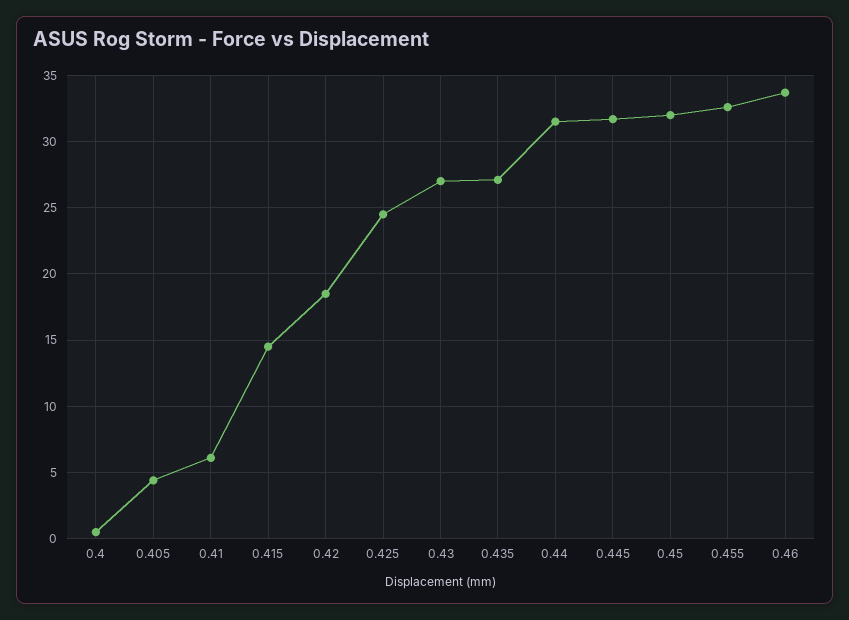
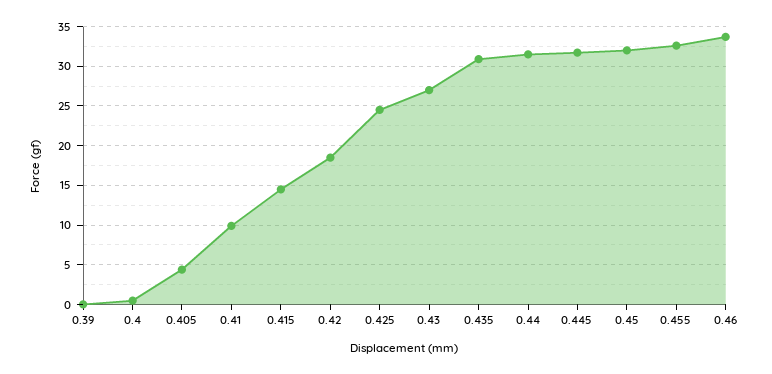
0.41: 6 -> 10
0.435: 27 -> 31
0.39: none -> 0

